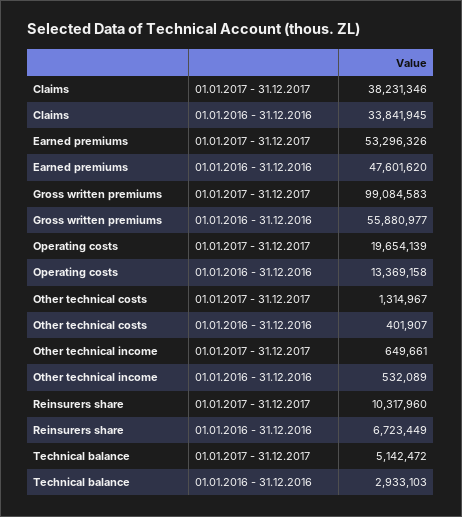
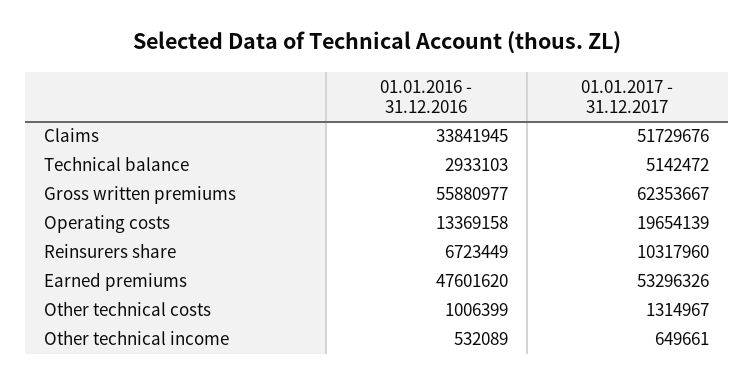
Claims, 01.01.2017 - 31.12.2017: 38231346 -> 51729676
Gross written premiums, 01.01.2017 - 31.12.2017: 99084583 -> 62353667
Other technical costs, 01.01.2016 - 31.12.2016: 401907 -> 1006399

